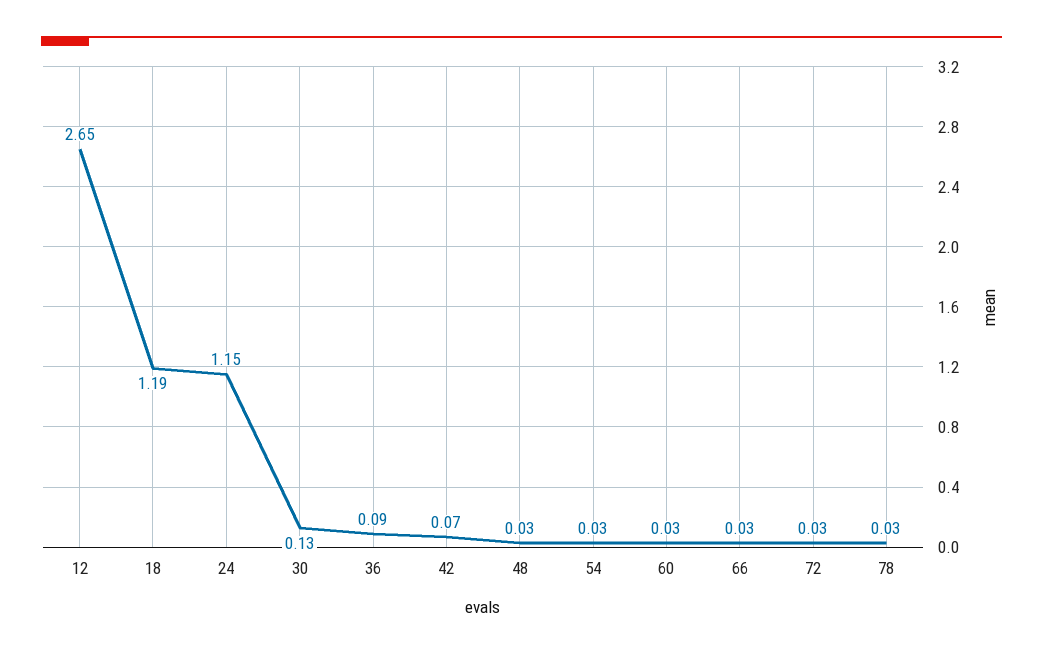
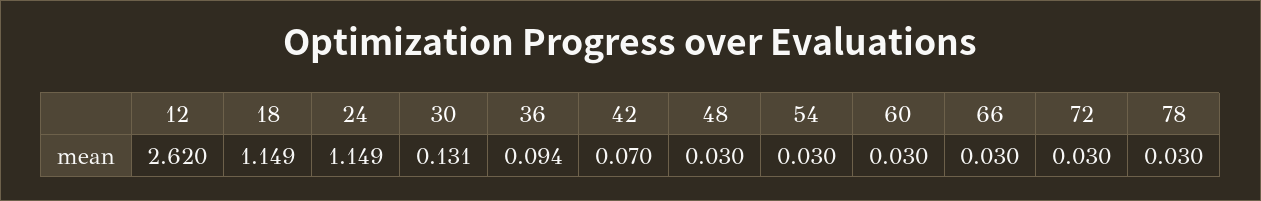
12: 2.65 -> 2.62
18: 1.19 -> 1.149

